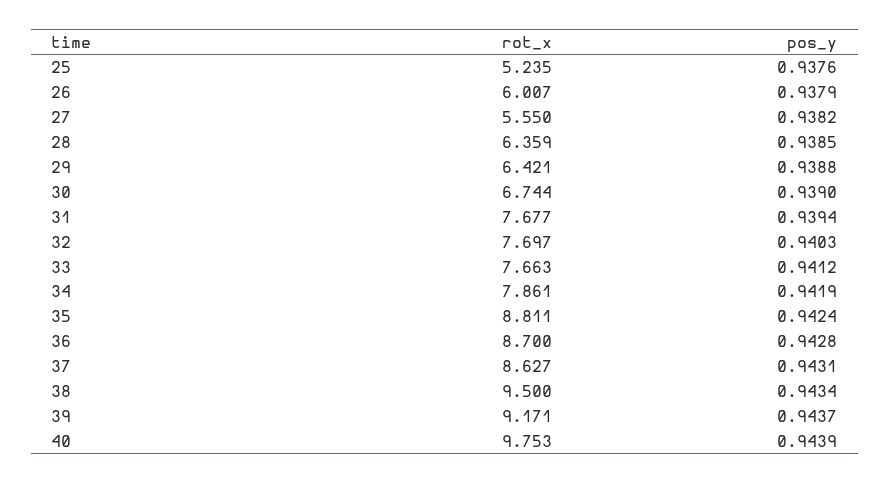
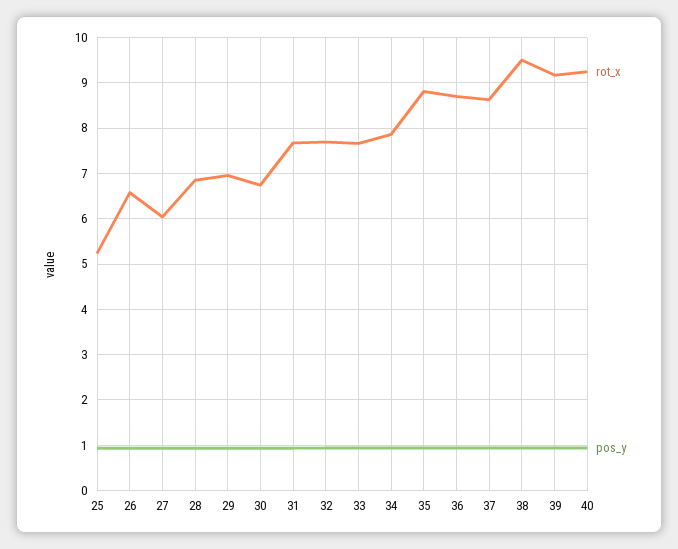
rot_x, 26: 6.007 -> 6.6
rot_x, 27: 5.55 -> 6
rot_x, 28: 6.359 -> 6.8
rot_x, 29: 6.421 -> 7
rot_x, 40: 9.753 -> 9.2

